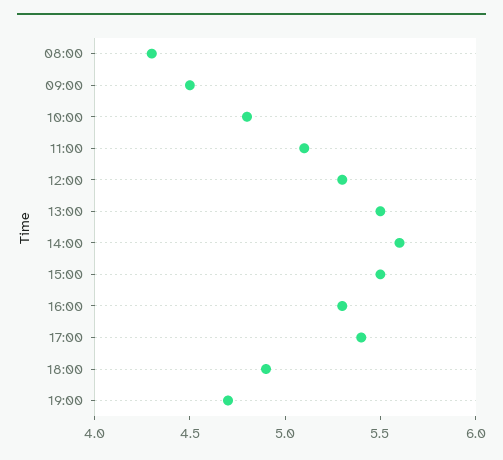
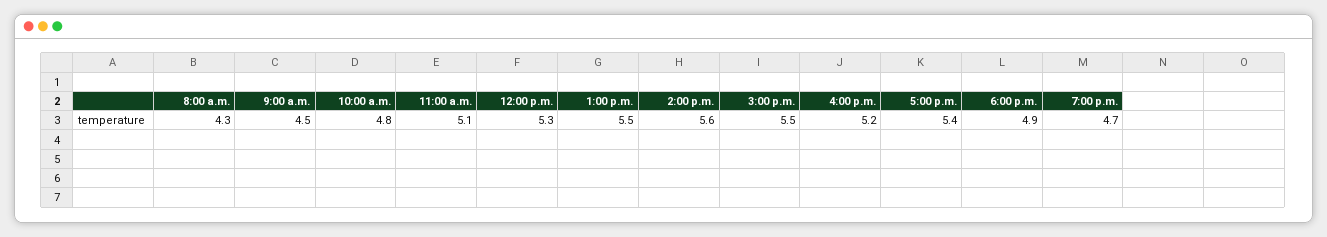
16:00: 5.3 -> 5.2

